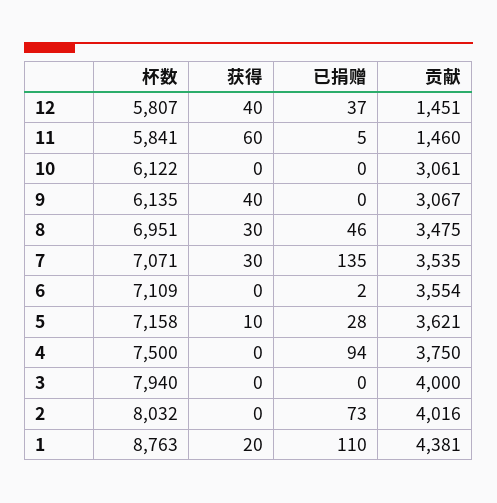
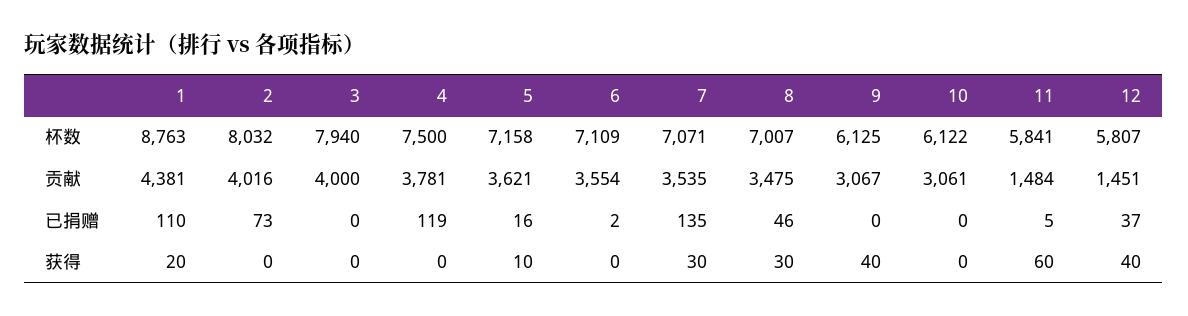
贡献, 11: 1460 -> 1484
杯数, 9: 6135 -> 6125
杯数, 8: 6951 -> 7007
已捐赠, 5: 28 -> 16
已捐赠, 4: 94 -> 119
贡献, 4: 3750 -> 3781

